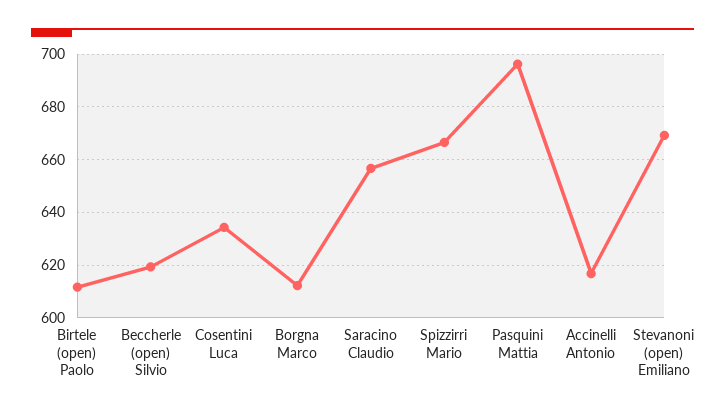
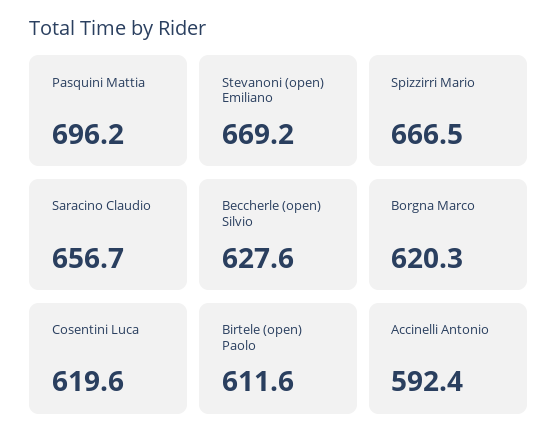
Beccherle (open) Silvio: 620 -> 627.6
Cosentini Luca: 635 -> 619.6
Borgna Marco: 612.5 -> 620.3
Accinelli Antonio: 617.5 -> 592.4

